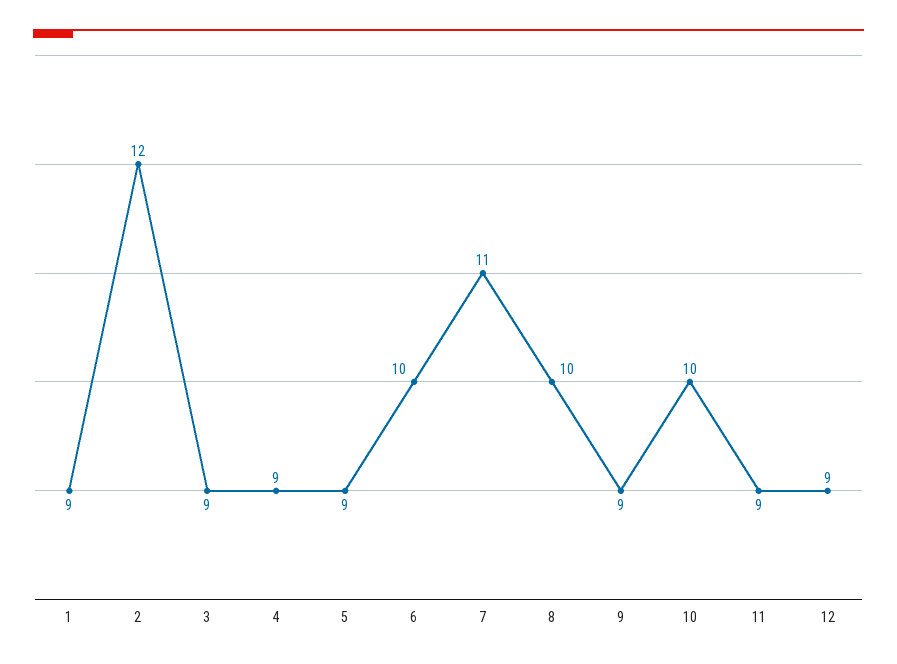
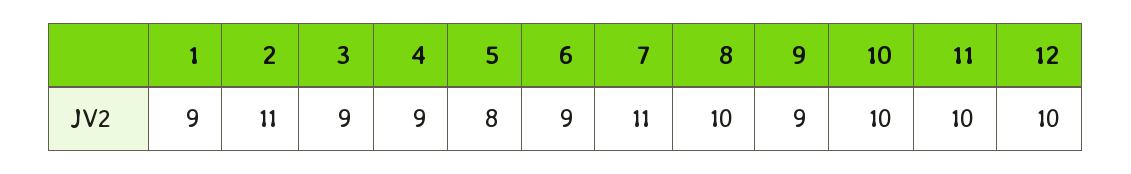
2: 12 -> 11
5: 9 -> 8
6: 10 -> 9
11: 9 -> 10
12: 9 -> 10

